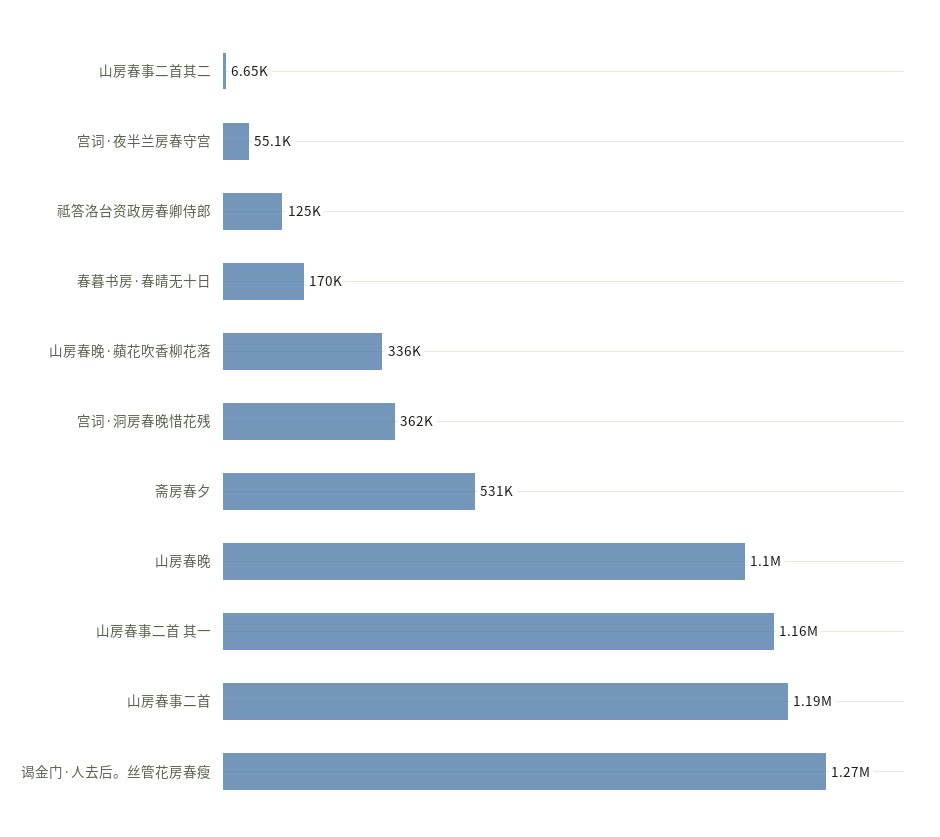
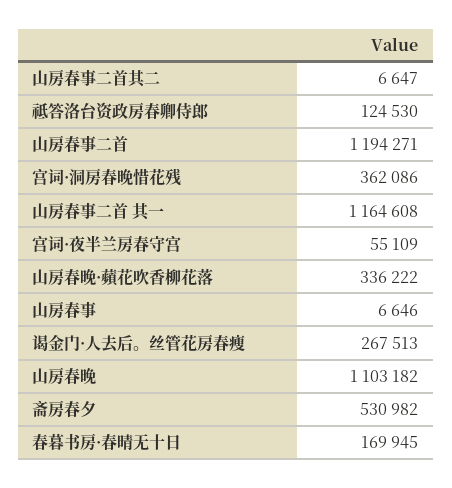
谒金门·人去后。丝管花房春瘦: 1270000 -> 267513
山房春事: none -> 6646

